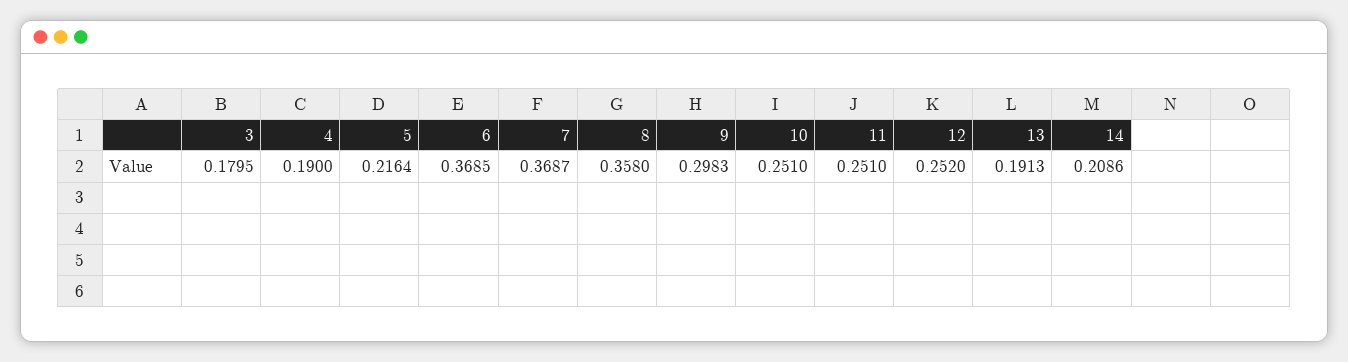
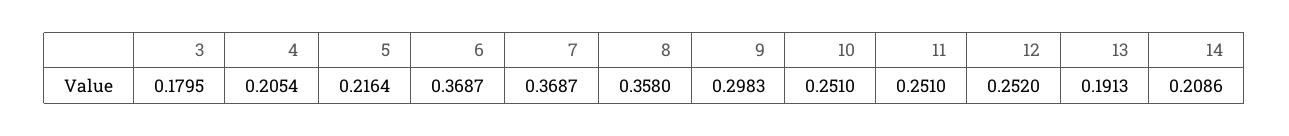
4: 0.19 -> 0.2054
6: 0.3685 -> 0.3687

